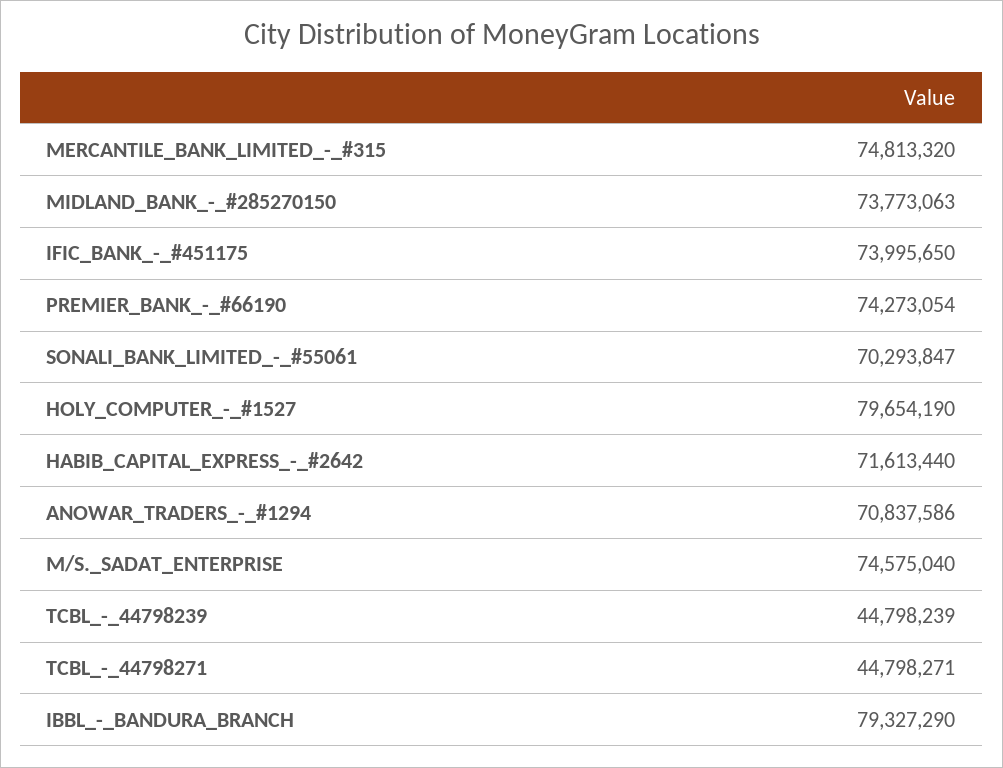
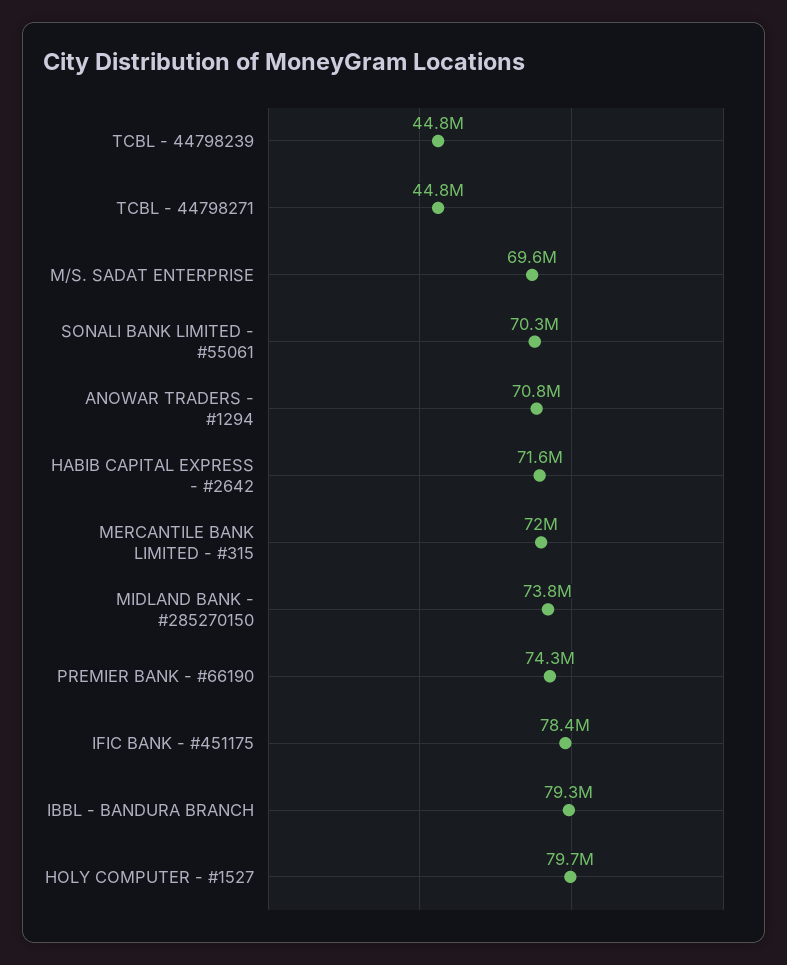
MERCANTILE_BANK_LIMITED_-_#315: 74813320 -> 72000000
IFIC_BANK_-_#451175: 73995650 -> 78400000
M/S._SADAT_ENTERPRISE: 74575040 -> 69600000

